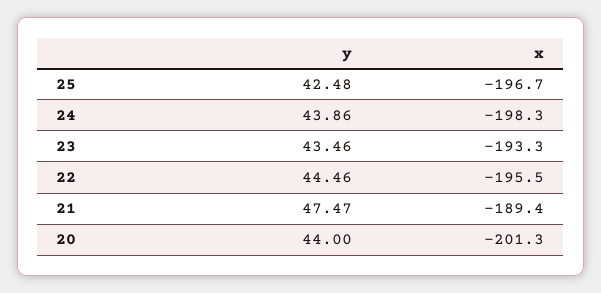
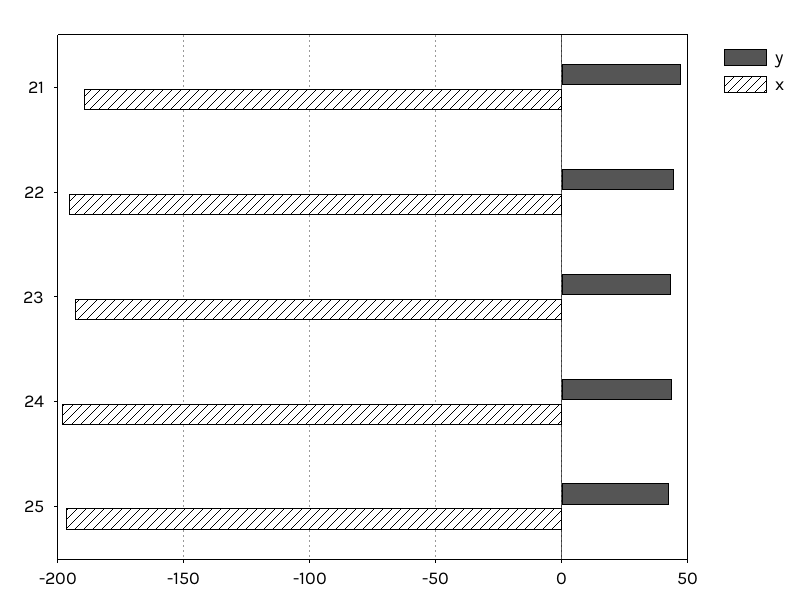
y, 20: 44 -> none
x, 20: -201.3 -> none

